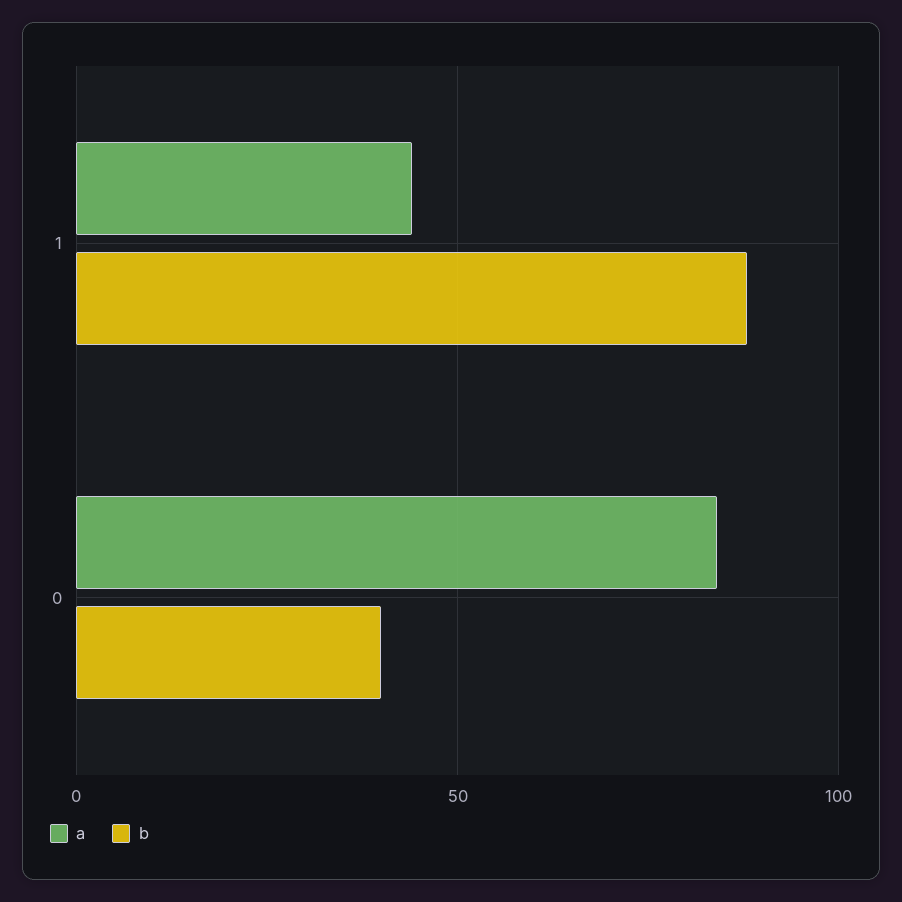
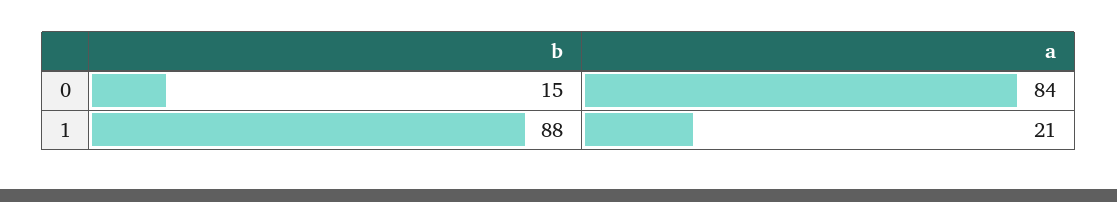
a, 1: 45 -> 21
b, 0: 40 -> 15

